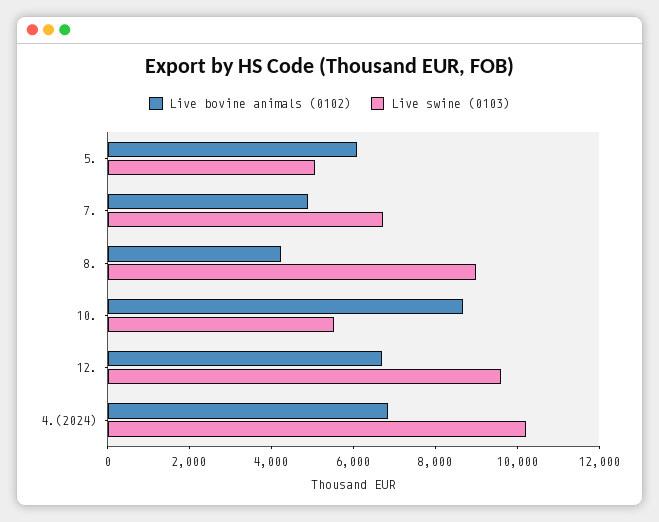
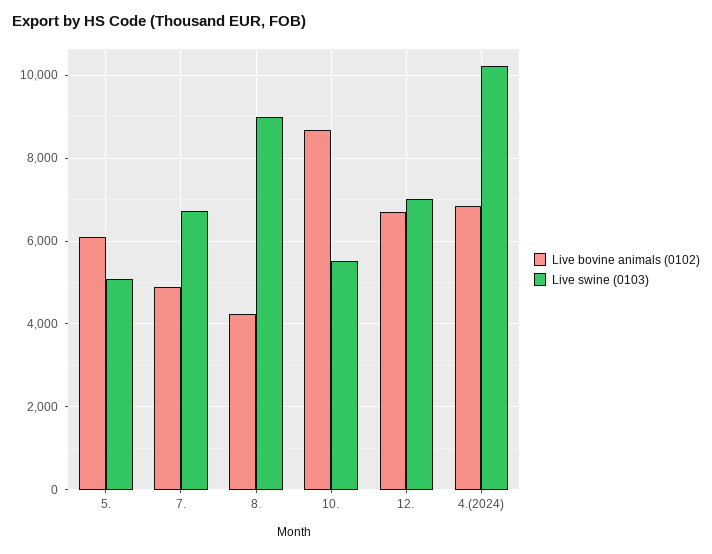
Live swine (0103), 12.: 9500 -> 7000

